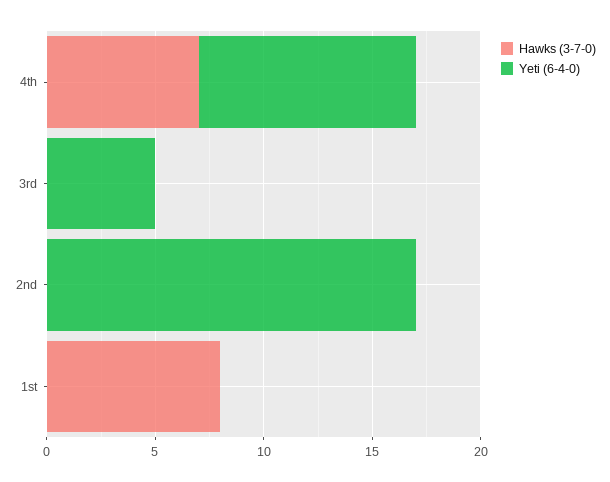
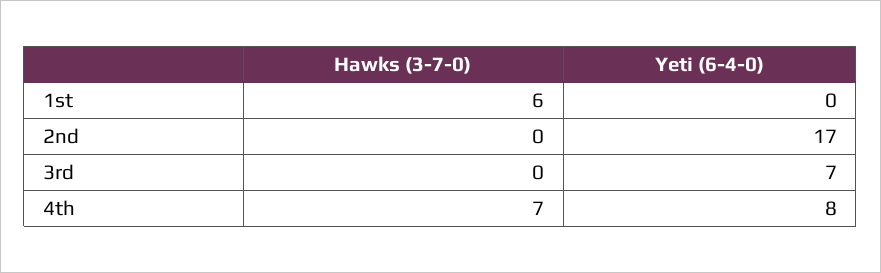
Yeti (6-4-0), 4th: 10 -> 8
Yeti (6-4-0), 3rd: 5 -> 7
Hawks (3-7-0), 1st: 8 -> 6

